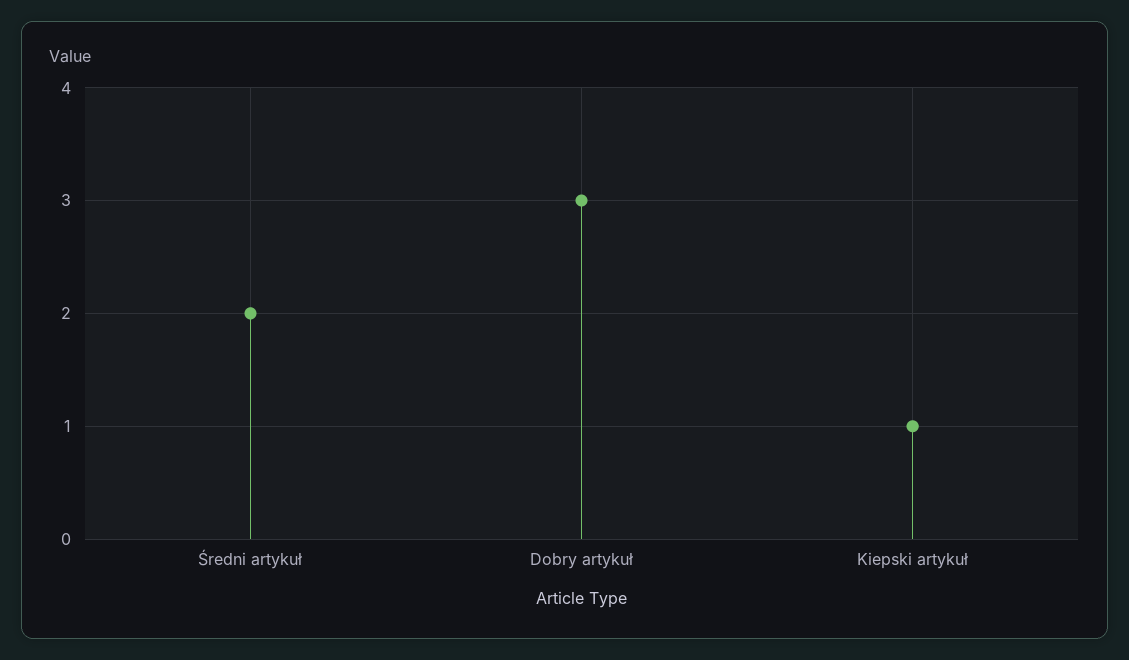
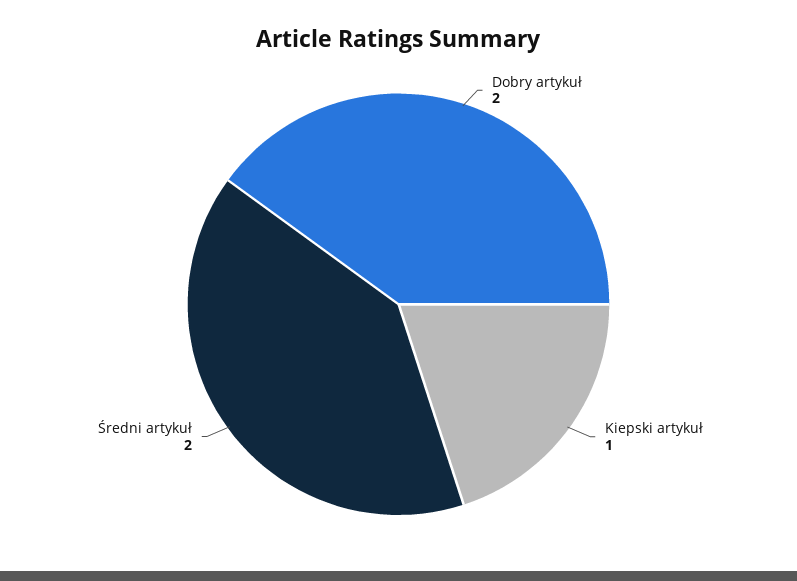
Dobry artykuł: 3 -> 2

